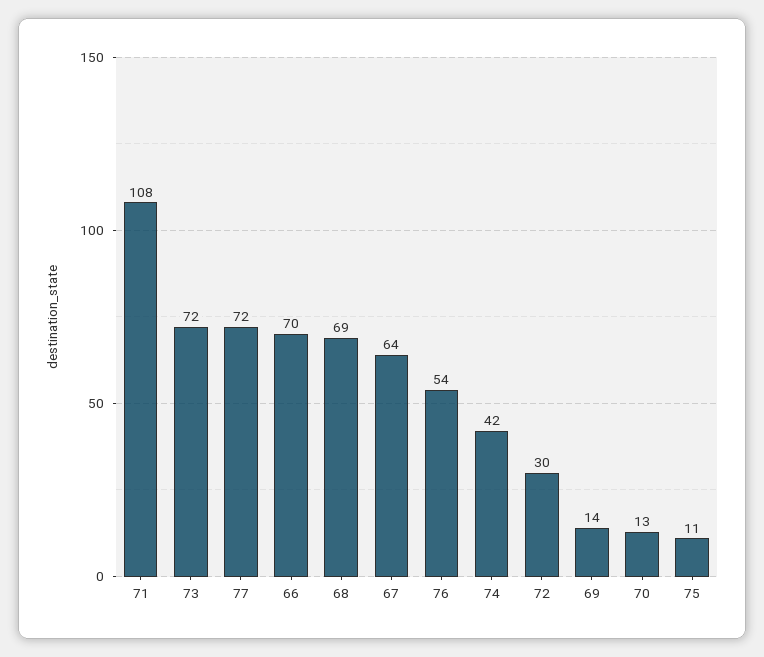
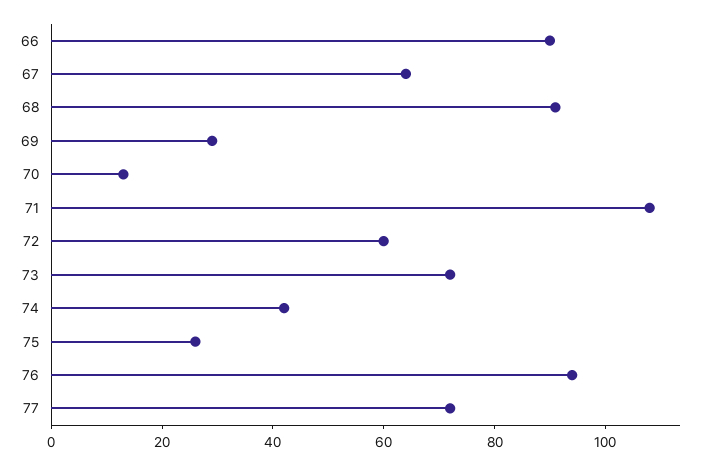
66: 70 -> 90
68: 69 -> 90
76: 54 -> 95
72: 30 -> 60
69: 14 -> 30
75: 11 -> 25

